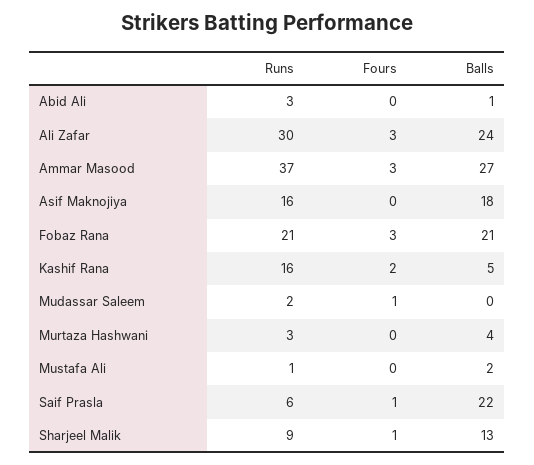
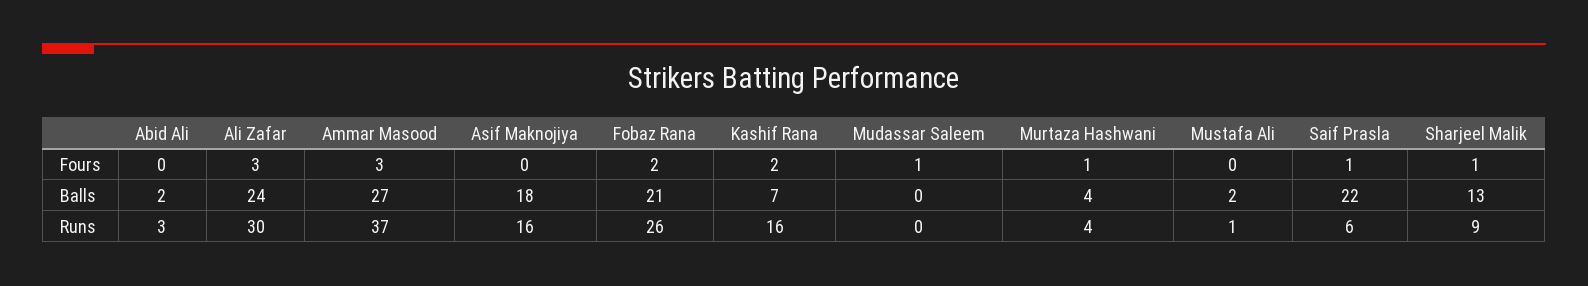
Balls, Abid Ali: 1 -> 2
Runs, Fobaz Rana: 21 -> 26
Fours, Fobaz Rana: 3 -> 2
Balls, Kashif Rana: 5 -> 7
Runs, Mudassar Saleem: 2 -> 0
Runs, Murtaza Hashwani: 3 -> 4
Fours, Murtaza Hashwani: 0 -> 1

